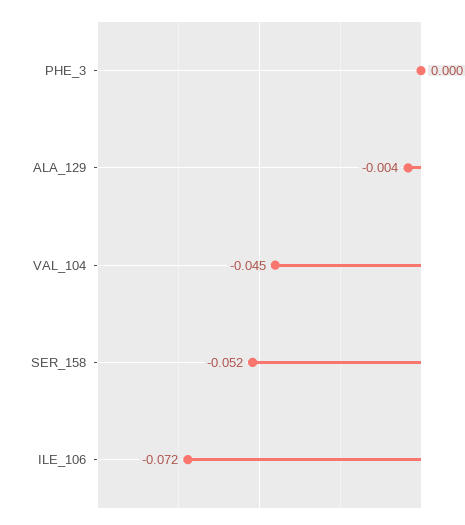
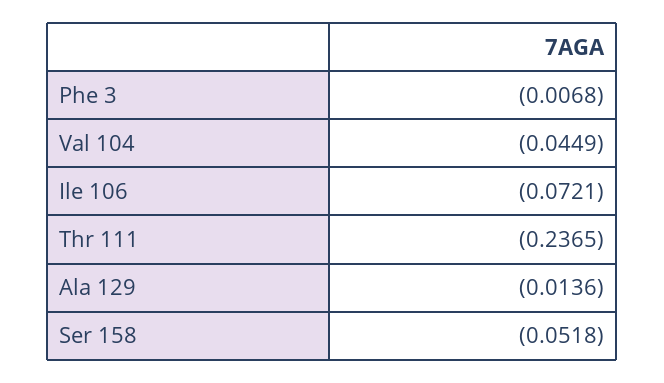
PHE_3: 0 -> -0.0068
ALA_129: -0.004 -> -0.0136
Thr 111: none -> -0.2365

